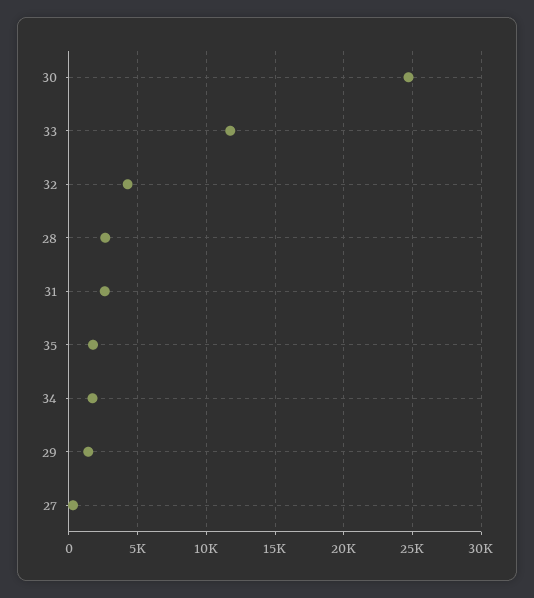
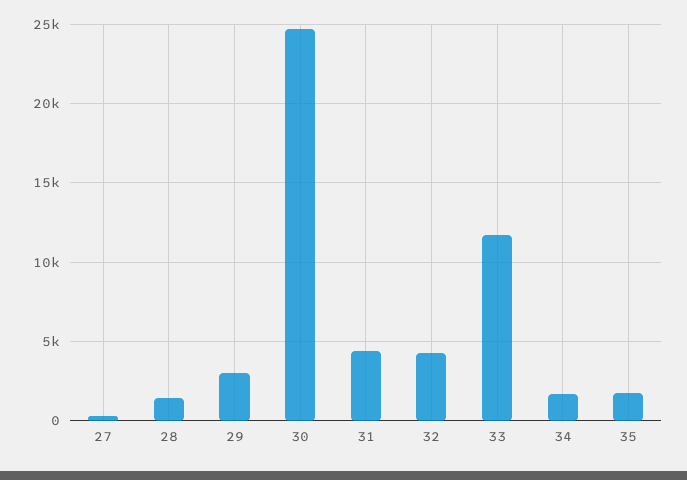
28: 2500 -> 1500
31: 2500 -> 4500
29: 1500 -> 3000

